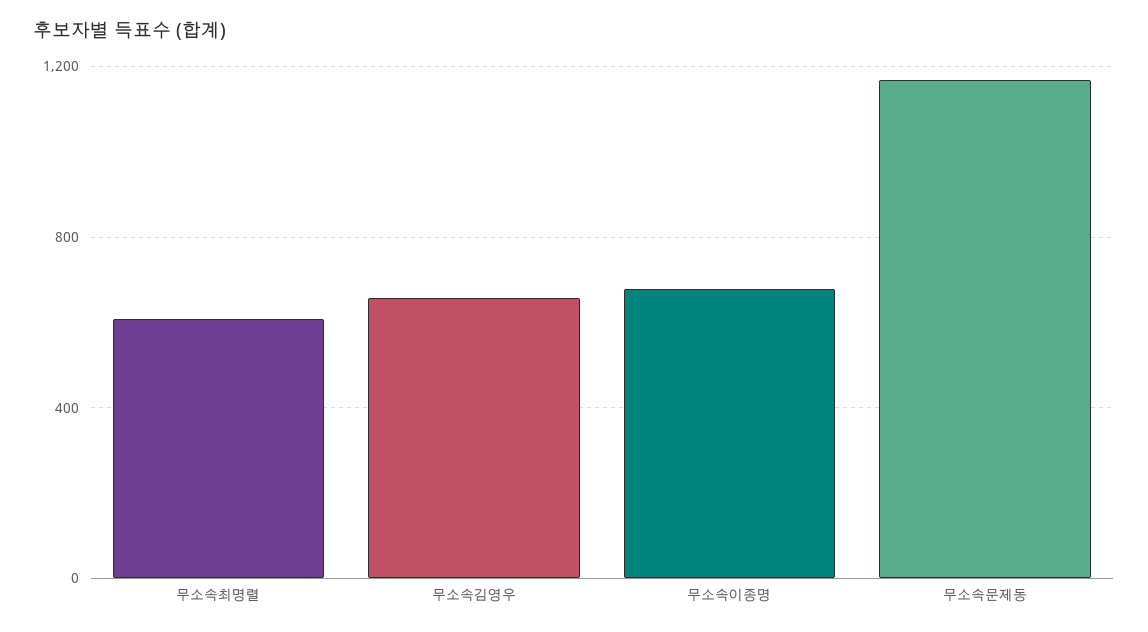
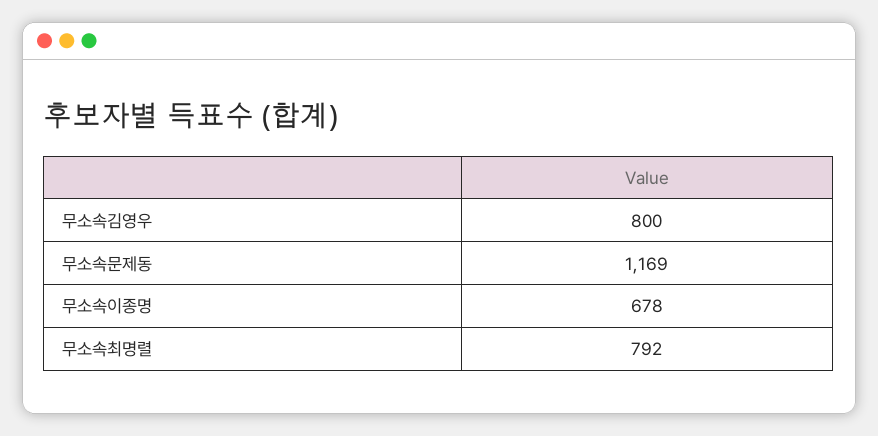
무소속최명렬: 600 -> 792
무소속김영우: 650 -> 800

